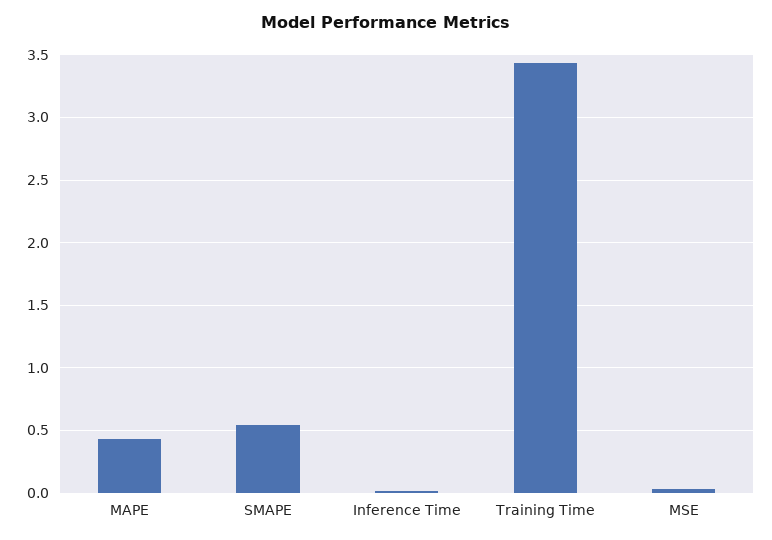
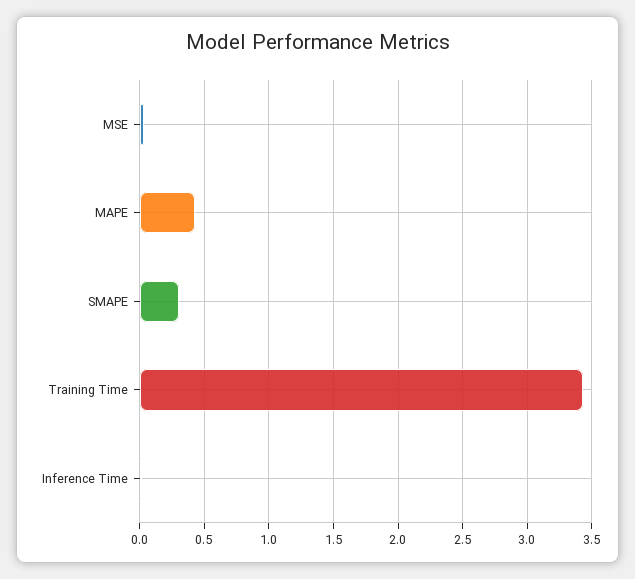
SMAPE: 0.55 -> 0.3

